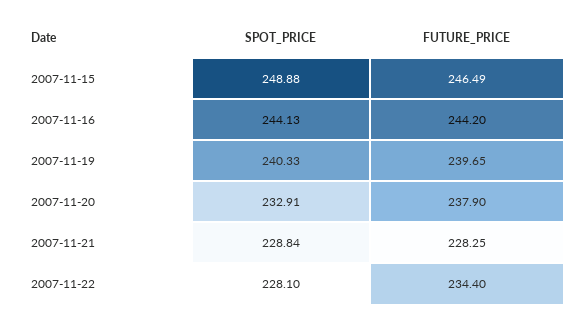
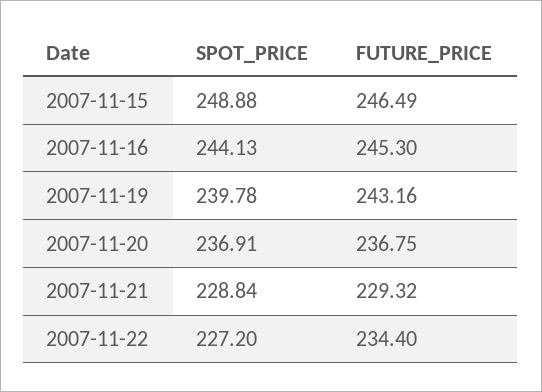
FUTURE_PRICE, 2007-11-16: 244.2 -> 245.3
SPOT_PRICE, 2007-11-19: 240.33 -> 239.78
FUTURE_PRICE, 2007-11-19: 239.65 -> 243.16
SPOT_PRICE, 2007-11-20: 232.91 -> 236.91
FUTURE_PRICE, 2007-11-20: 237.9 -> 236.75
FUTURE_PRICE, 2007-11-21: 228.25 -> 229.32
SPOT_PRICE, 2007-11-22: 228.1 -> 227.2

